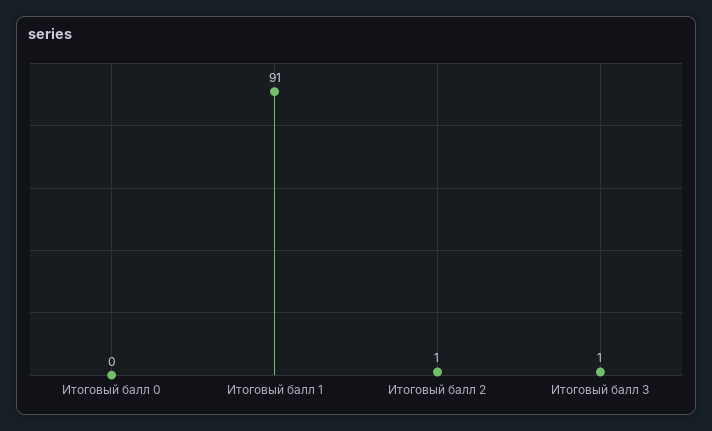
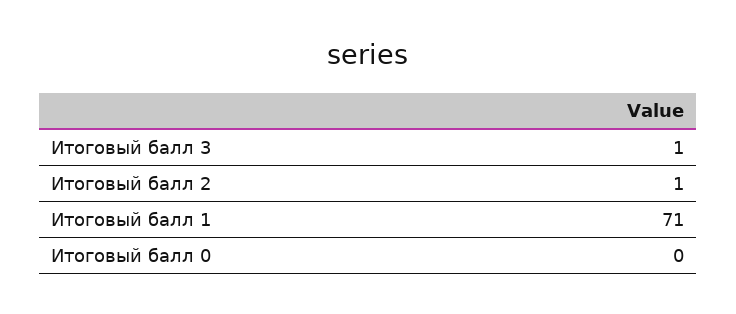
Итоговый балл 1: 91 -> 71

